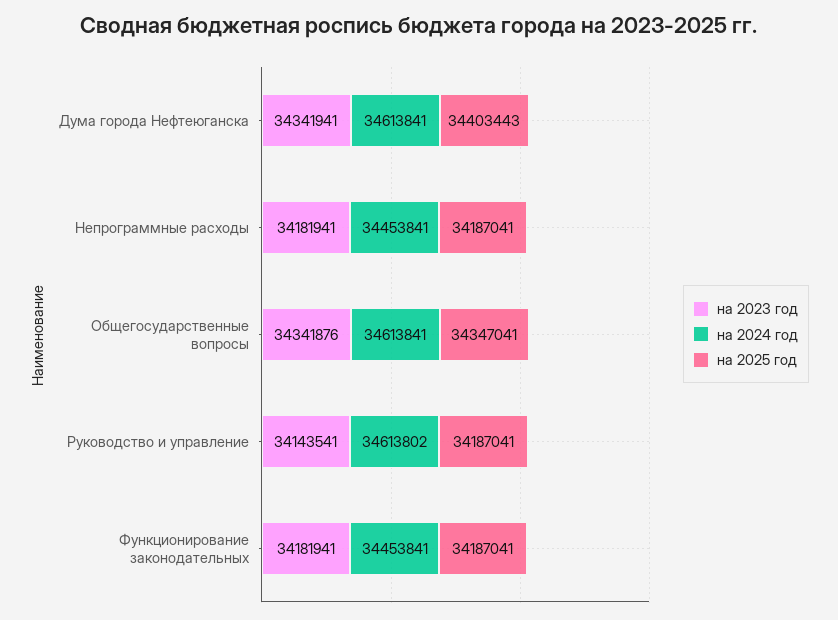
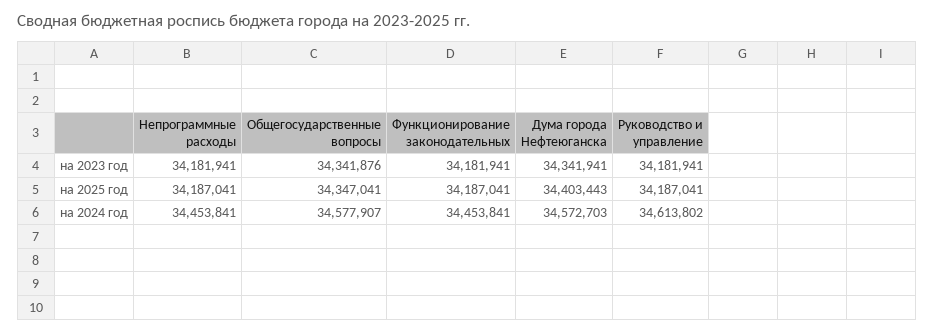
на 2024 год, Дума города Нефтеюганска: 34613841 -> 34572703
на 2024 год, Общегосударственные вопросы: 34613841 -> 34577907
на 2023 год, Руководство и управление: 34143541 -> 34181941

